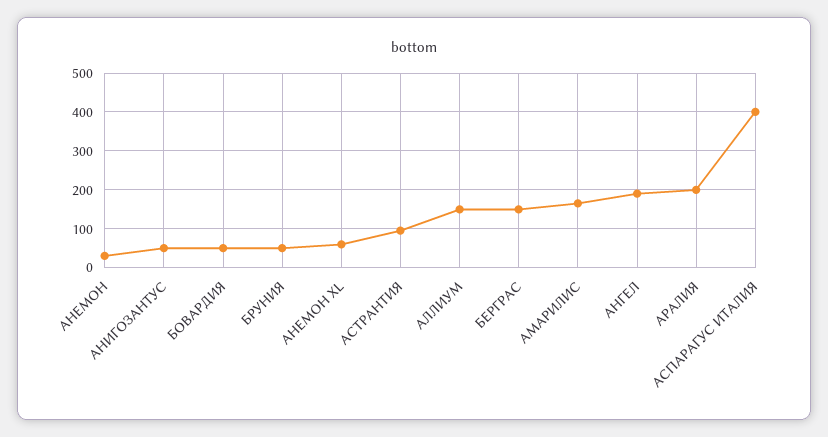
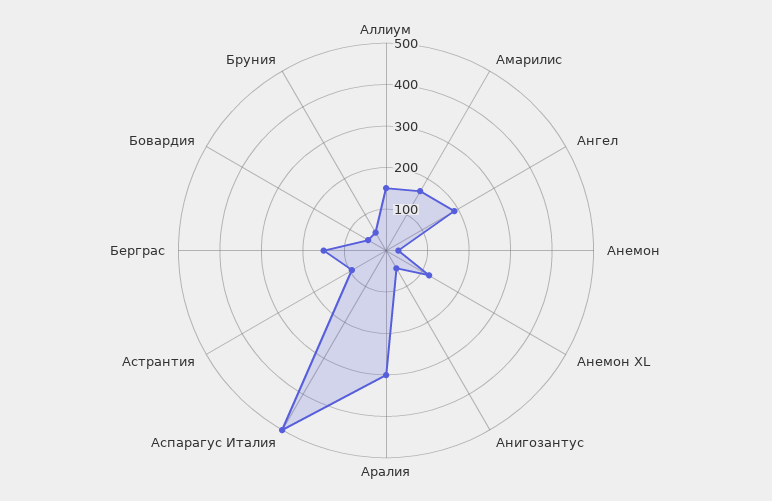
АНЕМОН XL: 60 -> 120
АРАЛИЯ: 200 -> 300
АСПАРАГУС ИТАЛИЯ: 400 -> 500

